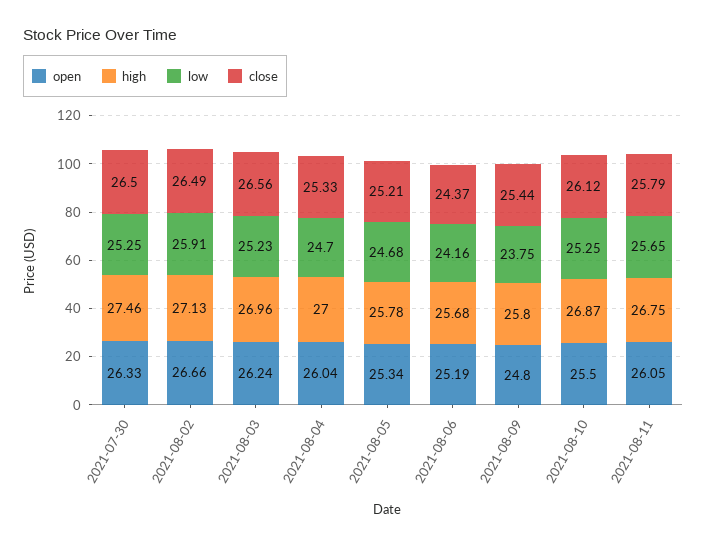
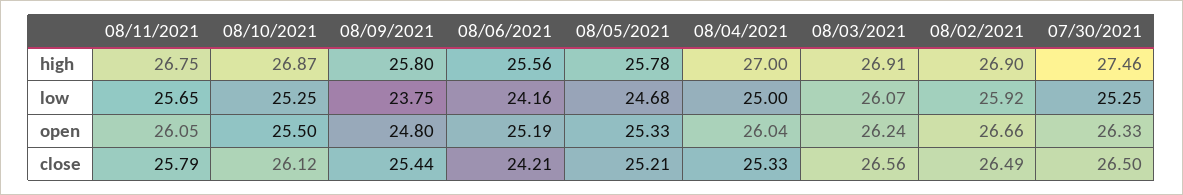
high, 2021-08-02: 27.13 -> 26.9
low, 2021-08-02: 25.91 -> 25.92
high, 2021-08-03: 26.96 -> 26.91
low, 2021-08-03: 25.23 -> 26.07
low, 2021-08-04: 24.7 -> 25
open, 2021-08-05: 25.34 -> 25.33
high, 2021-08-06: 25.68 -> 25.56
close, 2021-08-06: 24.37 -> 24.21

